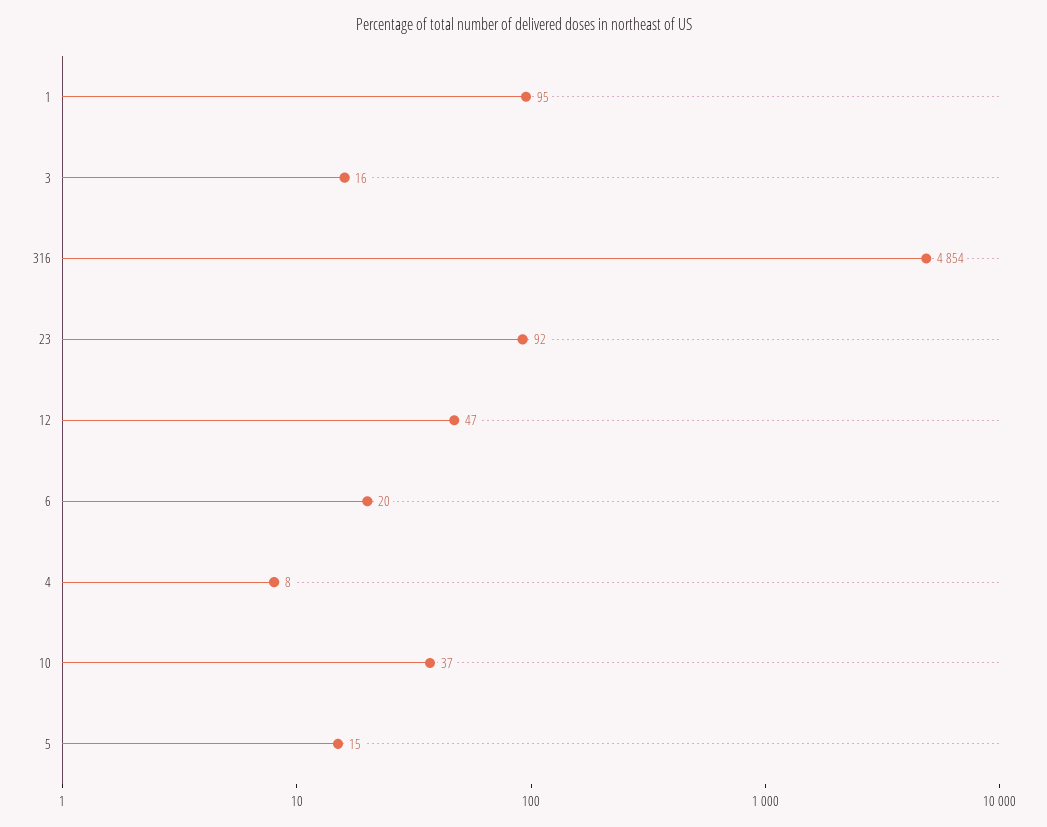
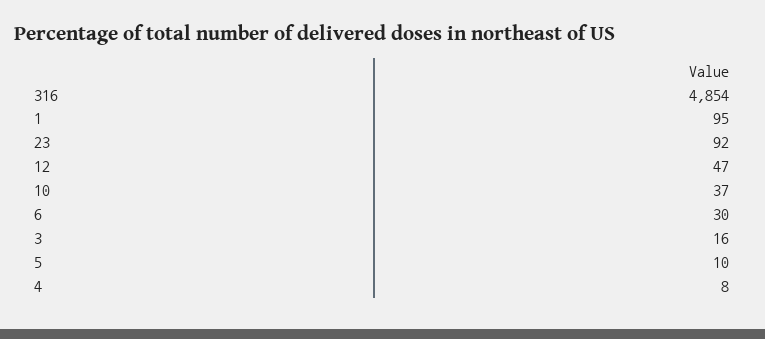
6: 20 -> 30
5: 15 -> 10

